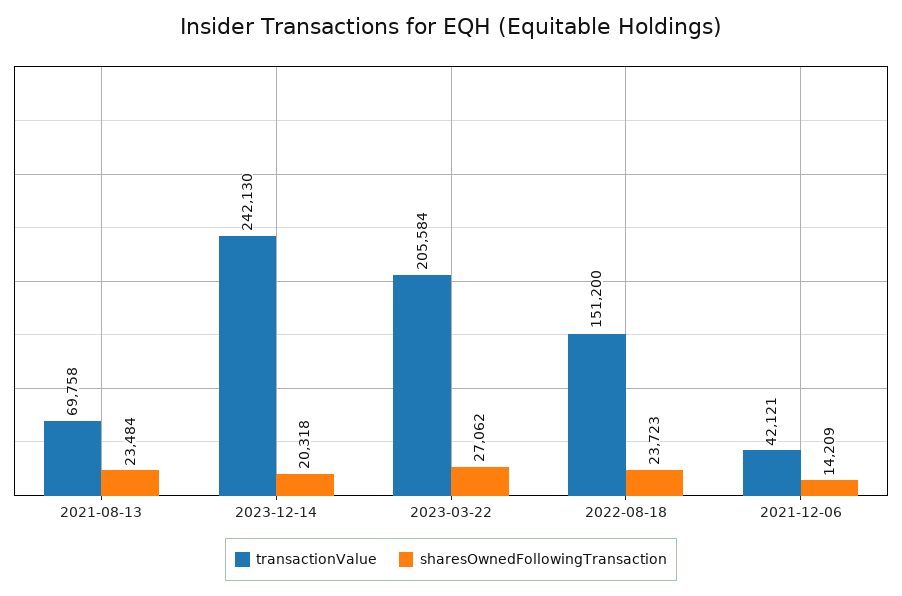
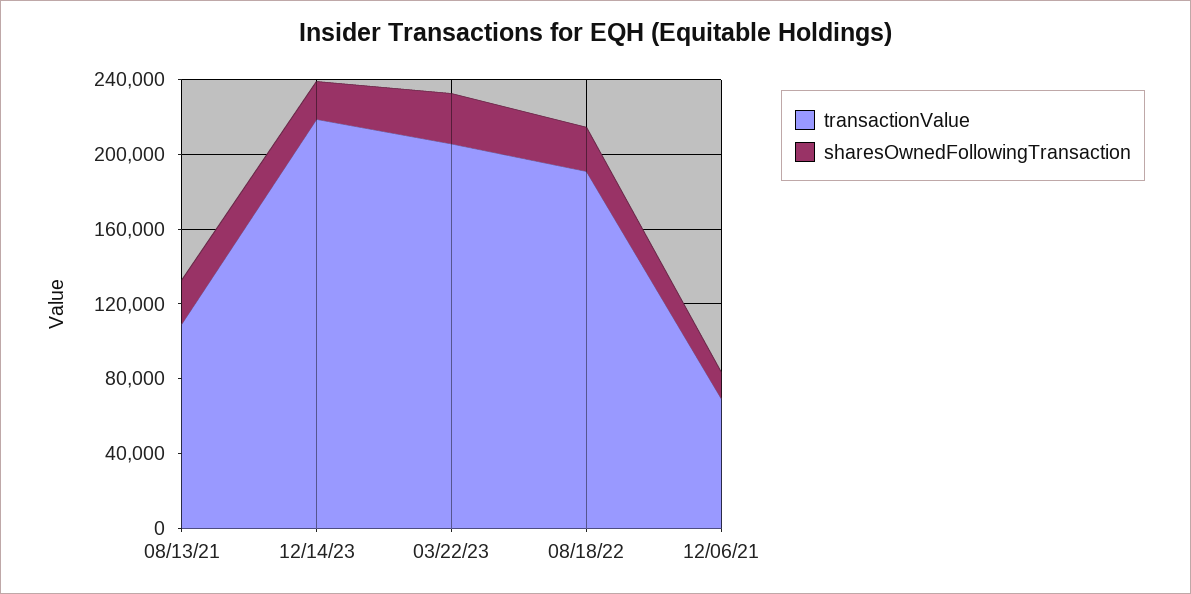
transactionValue, 2021-08-13: 69758 -> 110000
transactionValue, 2023-12-14: 242130 -> 220000
transactionValue, 2022-08-18: 151200 -> 190000
transactionValue, 2021-12-06: 42121 -> 70000

